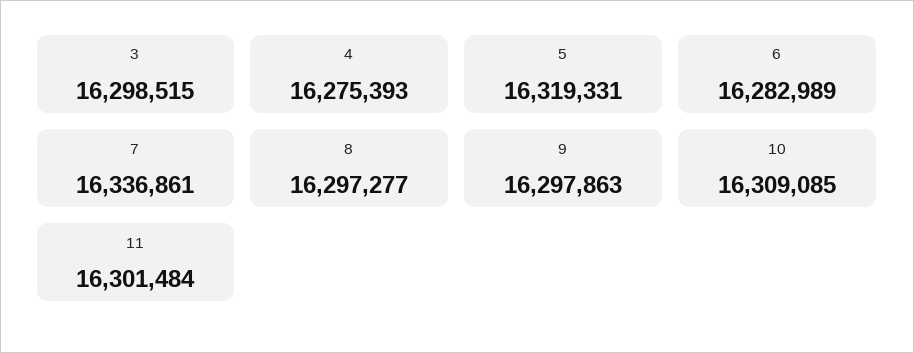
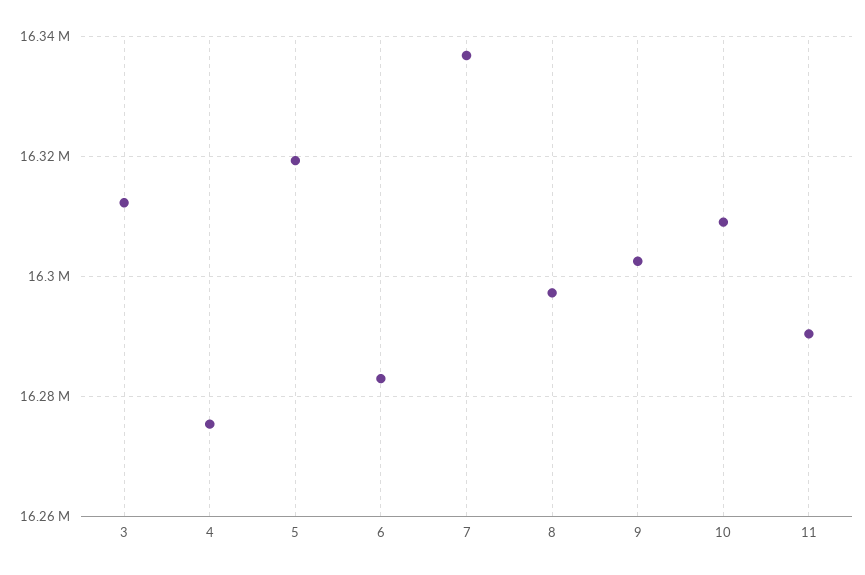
3: 16298515 -> 16312000
9: 16297863 -> 16302000
11: 16301484 -> 16290000

